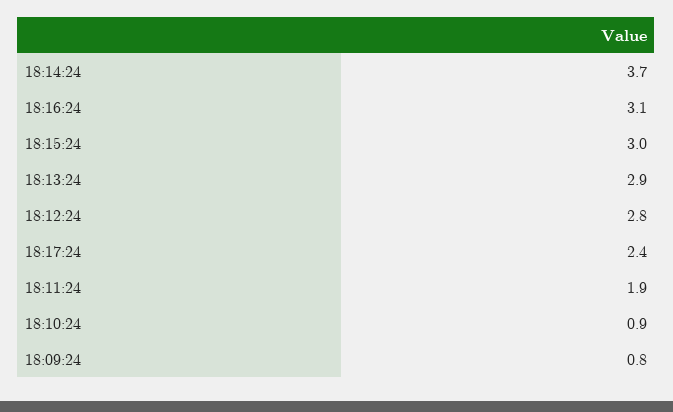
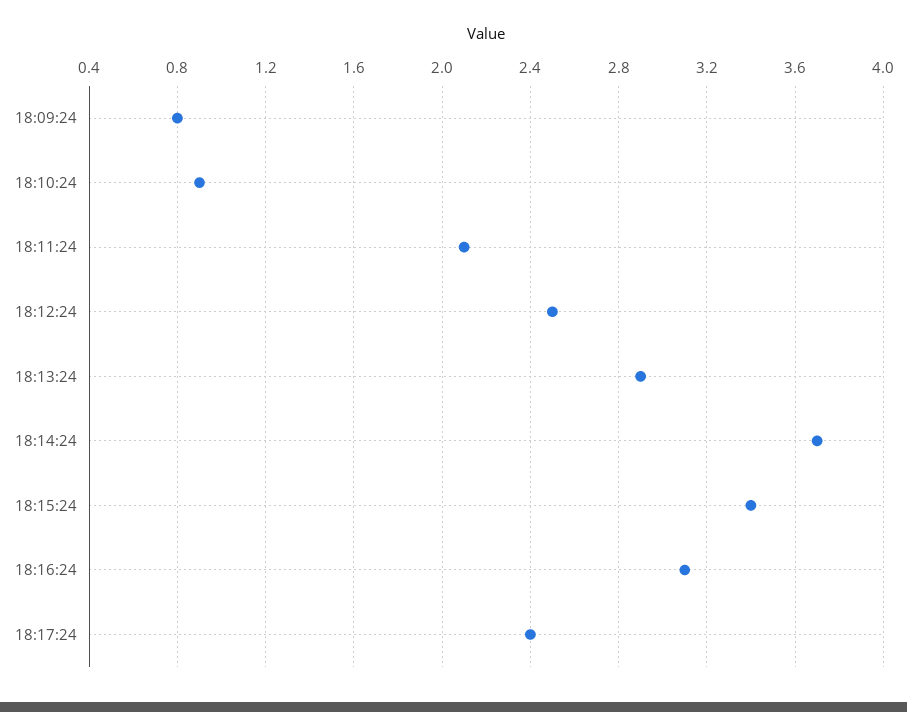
18:15:24: 3 -> 3.4
18:12:24: 2.8 -> 2.5
18:11:24: 1.9 -> 2.1

